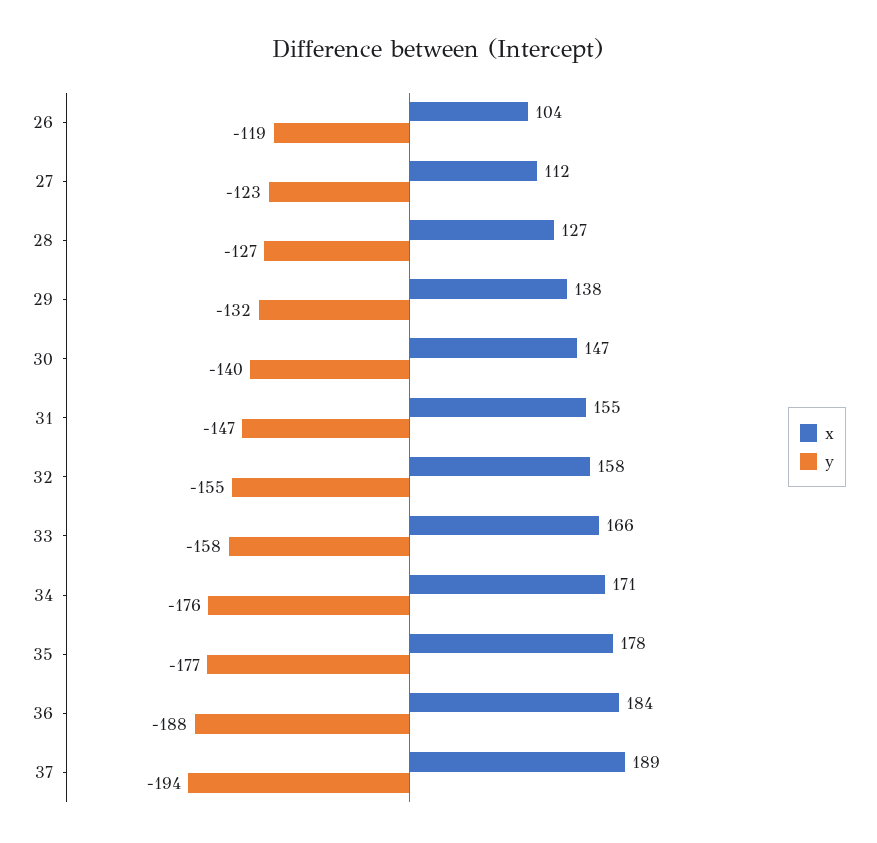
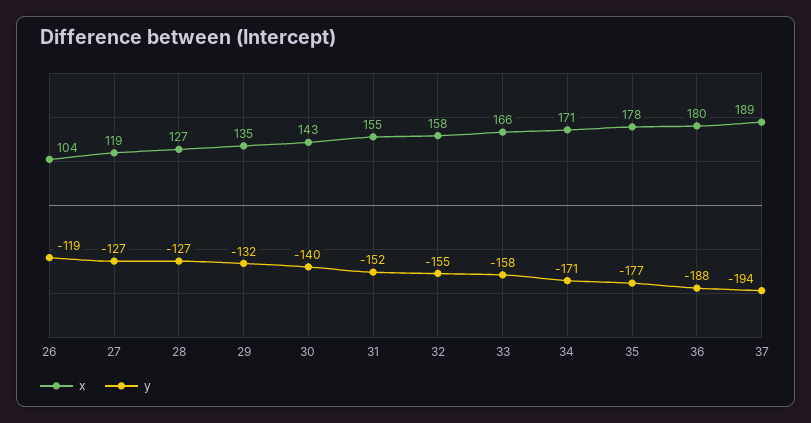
x, 27: 112 -> 119
y, 27: -123 -> -127
x, 29: 138 -> 135
x, 30: 147 -> 143
y, 31: -147 -> -152
y, 34: -176 -> -171
x, 36: 184 -> 180

